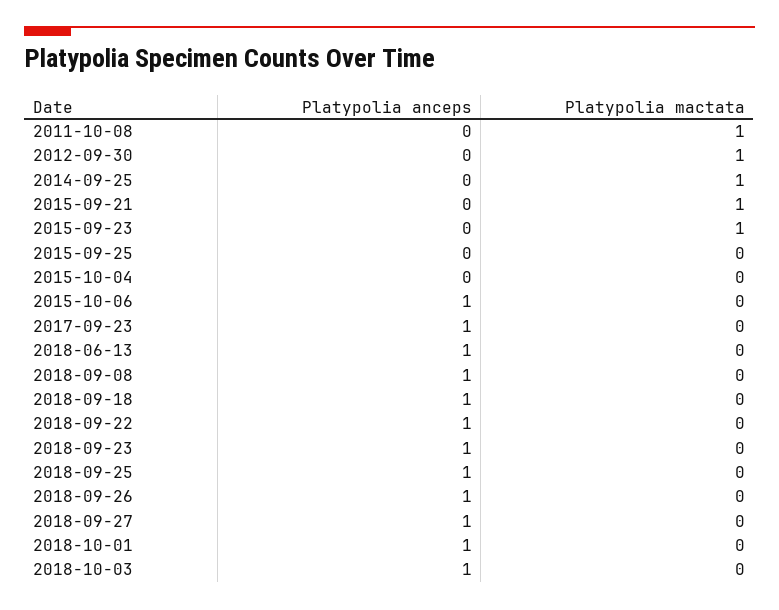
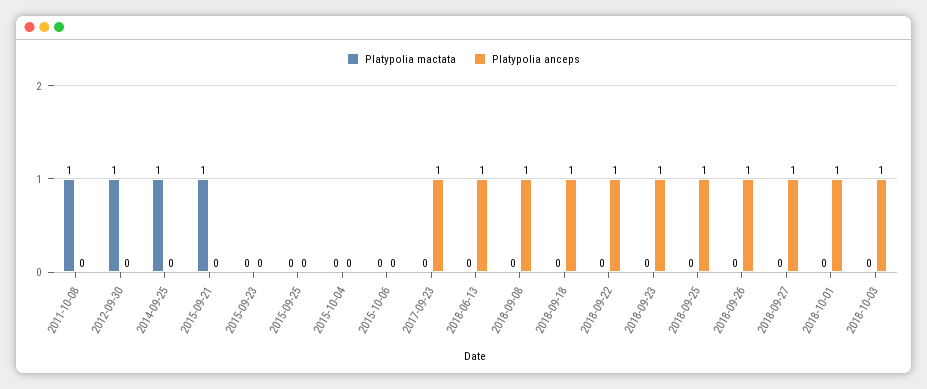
Platypolia mactata, 2015-09-23: 1 -> 0
Platypolia anceps, 2015-10-06: 1 -> 0

